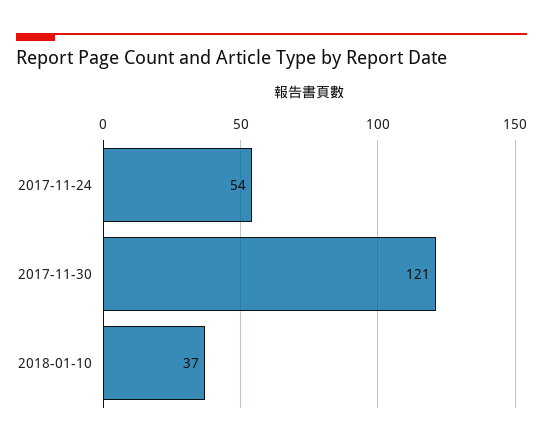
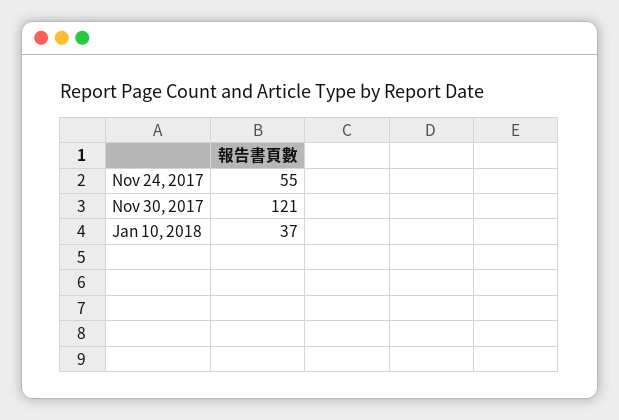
2017-11-24: 54 -> 55

